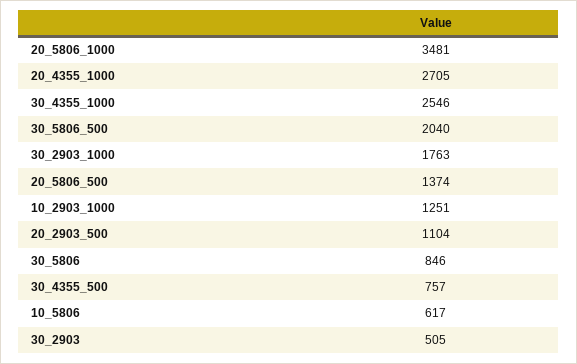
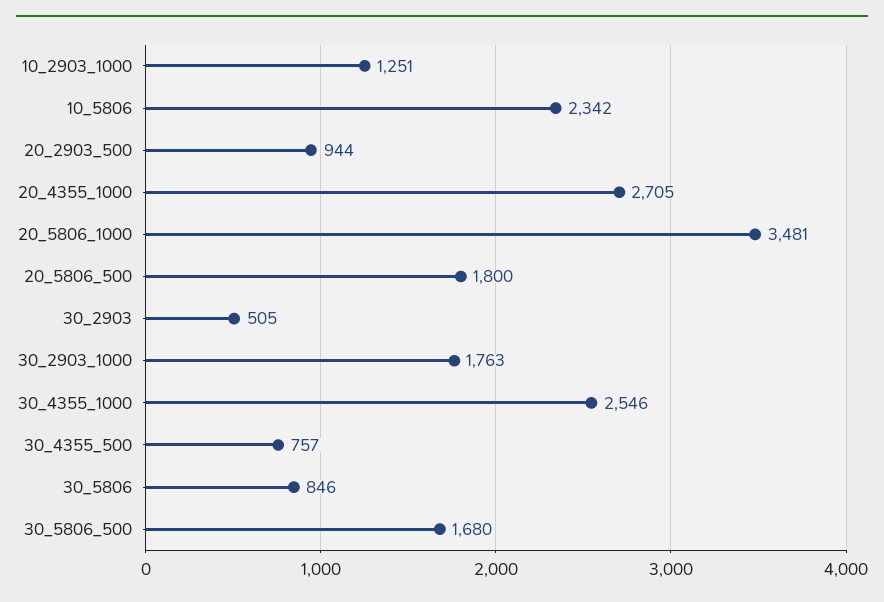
30_5806_500: 2040 -> 1680
20_5806_500: 1374 -> 1800
20_2903_500: 1104 -> 944
10_5806: 617 -> 2342

